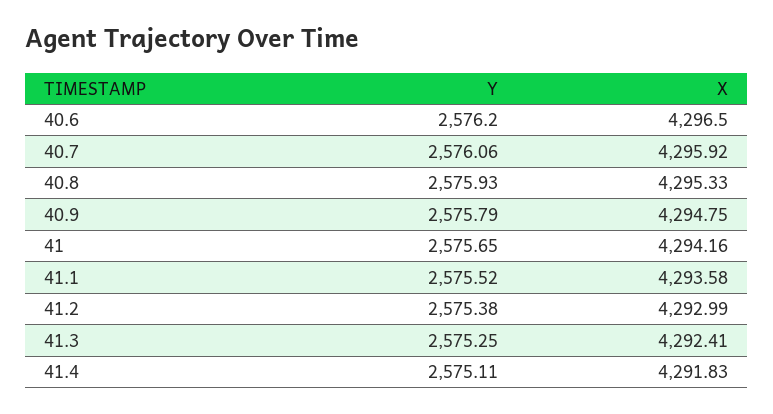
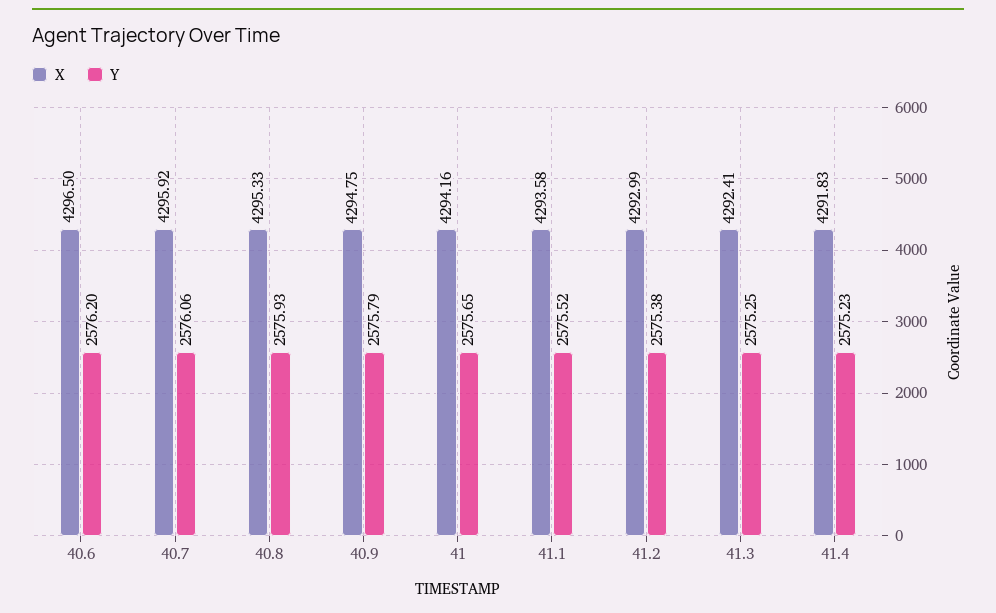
Y, 41.4: 2575.11 -> 2575.23

